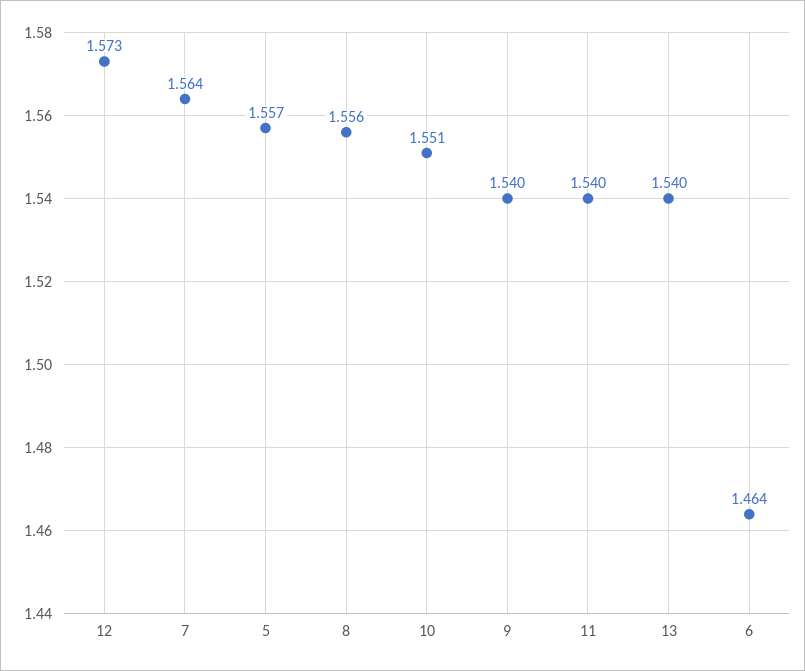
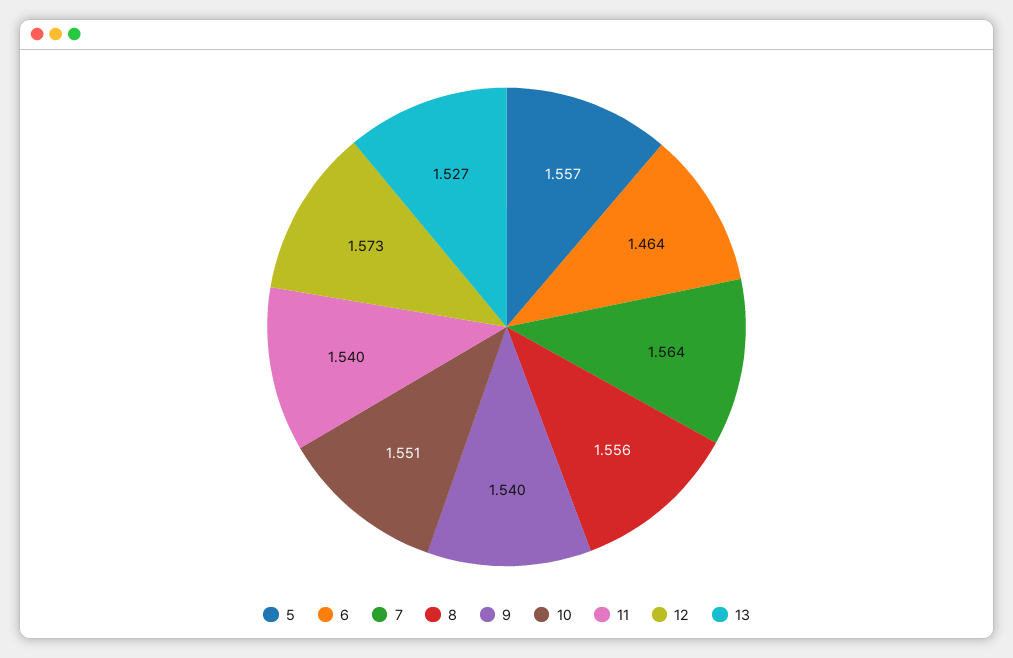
13: 1.54 -> 1.527

